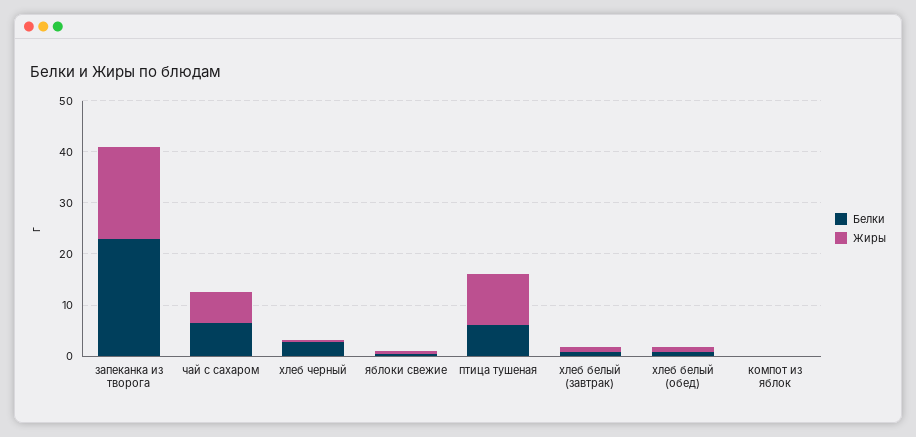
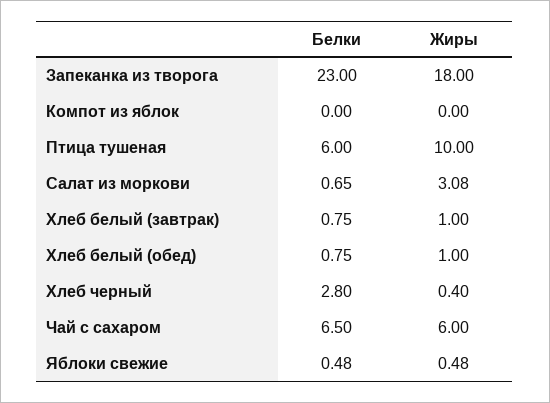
Белки, Салат из моркови: none -> 0.65
Жиры, Салат из моркови: none -> 3.08

